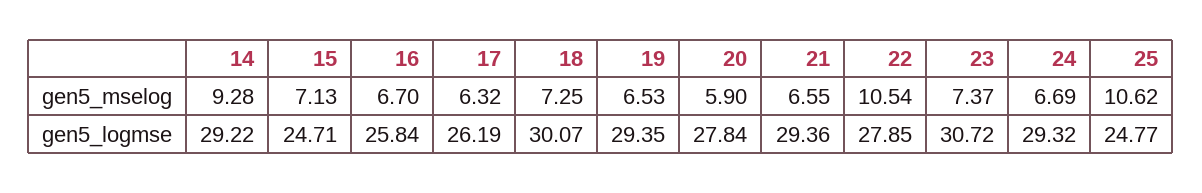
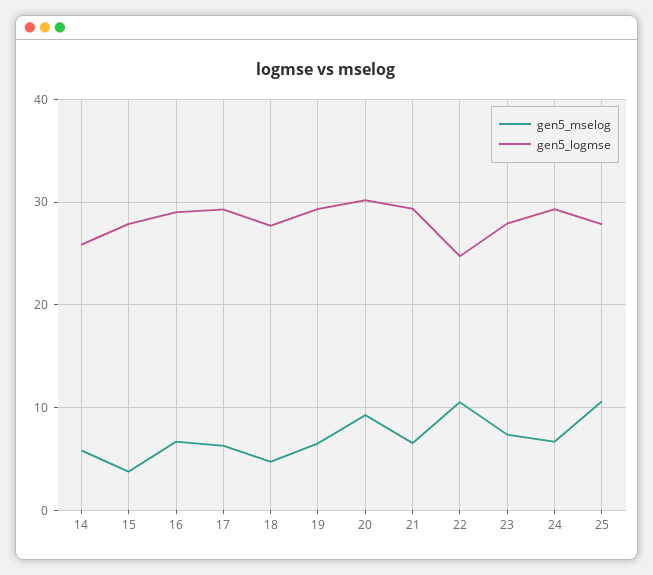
gen5_mselog, 14: 9.28 -> 6
gen5_mselog, 15: 7.13 -> 4
gen5_mselog, 18: 7.25 -> 5
gen5_mselog, 20: 5.9 -> 9
gen5_logmse, 14: 29.22 -> 26
gen5_logmse, 15: 24.71 -> 28
gen5_logmse, 16: 25.84 -> 29
gen5_logmse, 17: 26.19 -> 29
gen5_logmse, 18: 30.07 -> 28
gen5_logmse, 20: 27.84 -> 30
gen5_logmse, 22: 27.85 -> 25
gen5_logmse, 23: 30.72 -> 28
gen5_logmse, 25: 24.77 -> 28

